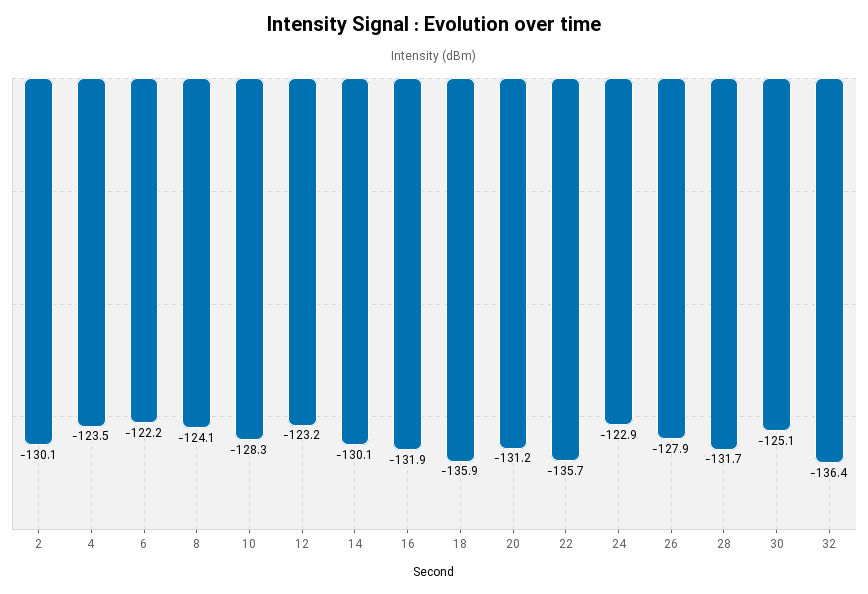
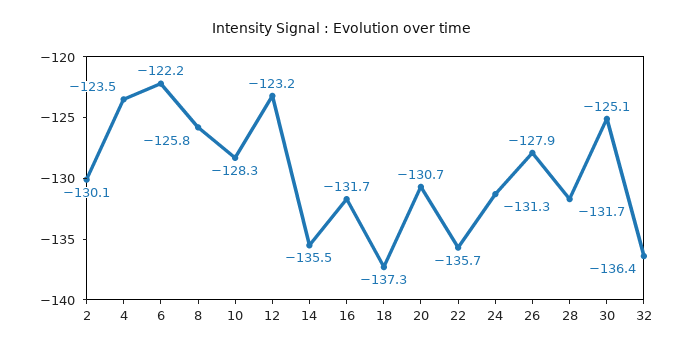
8: -124.1 -> -125.8
14: -130.1 -> -135.5
16: -131.9 -> -131.7
18: -135.9 -> -137.3
20: -131.2 -> -130.7
24: -122.9 -> -131.3

